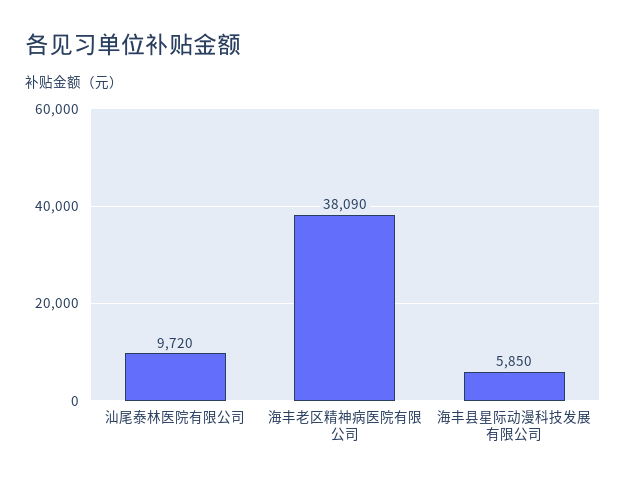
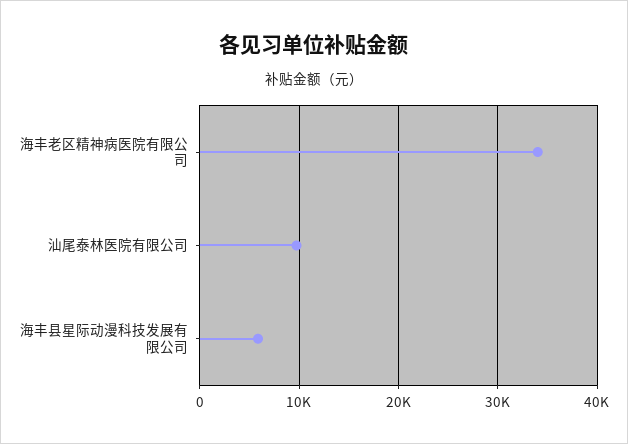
海丰老区精神病医院有限公司: 38090 -> 34000

